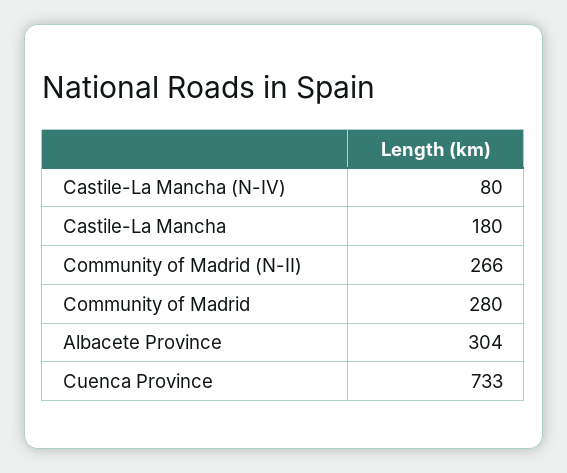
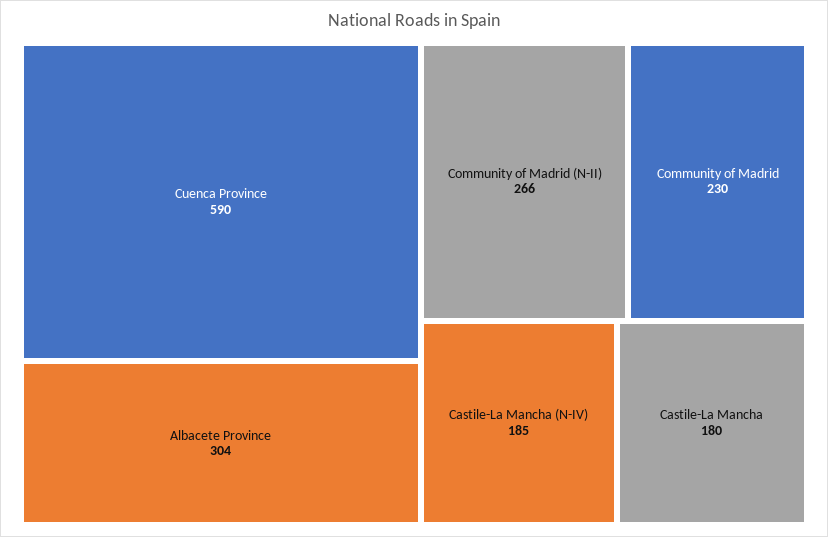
Castile-La Mancha (N-IV): 80 -> 185
Community of Madrid: 280 -> 230
Cuenca Province: 733 -> 590

